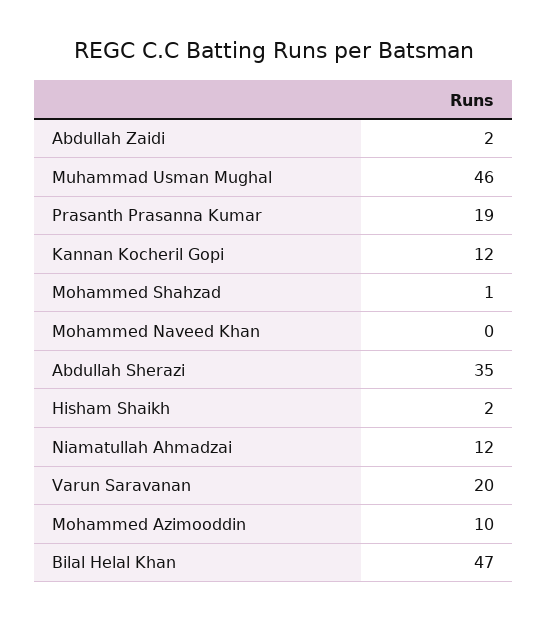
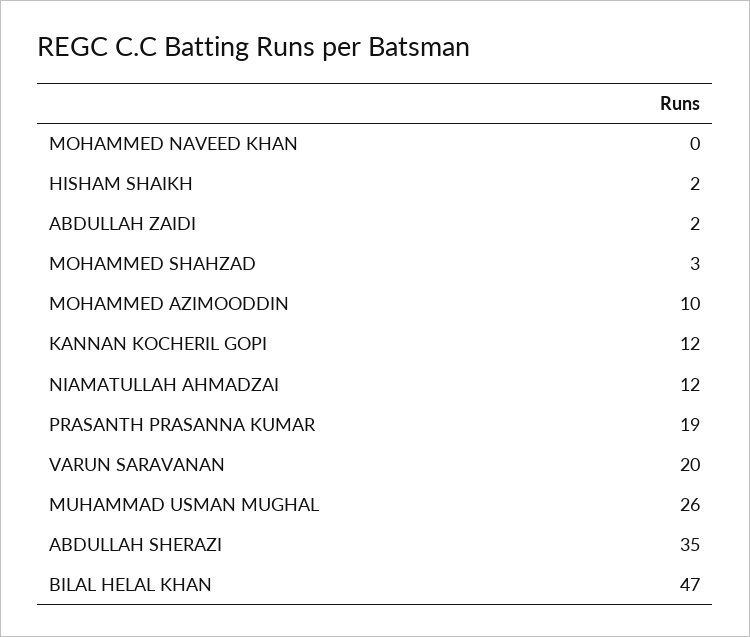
Muhammad Usman Mughal: 46 -> 26
Mohammed Shahzad: 1 -> 3

